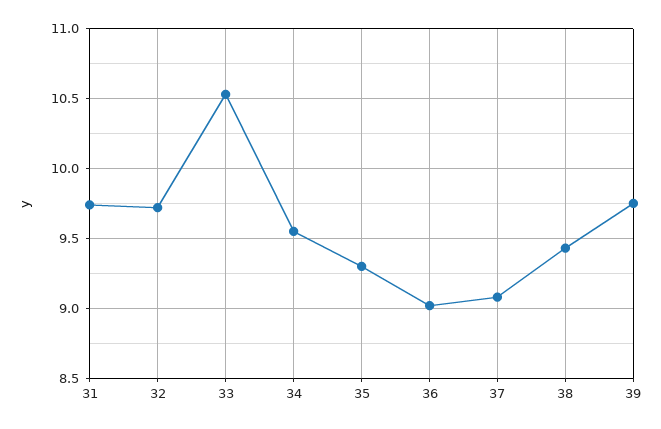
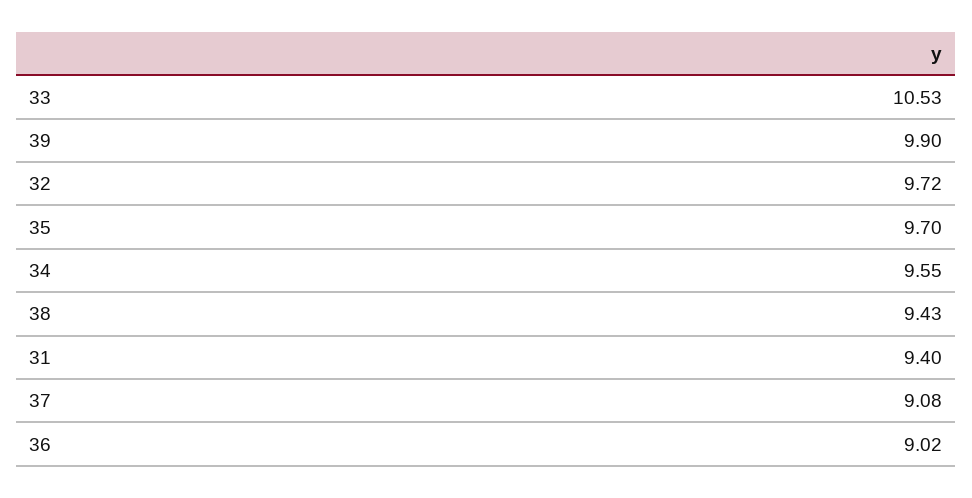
31: 9.75 -> 9.4
35: 9.3 -> 9.7
39: 9.75 -> 9.9

